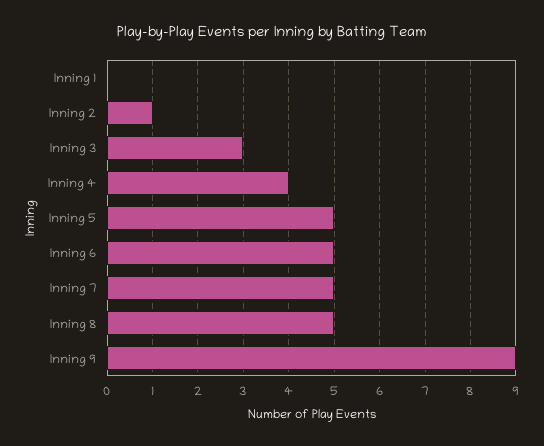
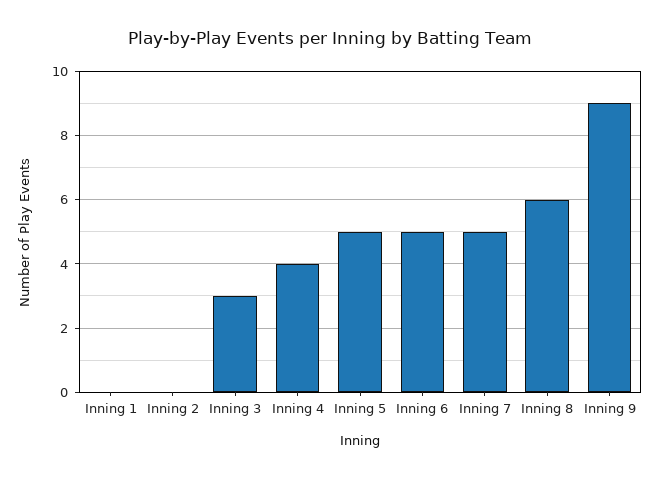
Inning 2: 1 -> 0
Inning 8: 5 -> 6

